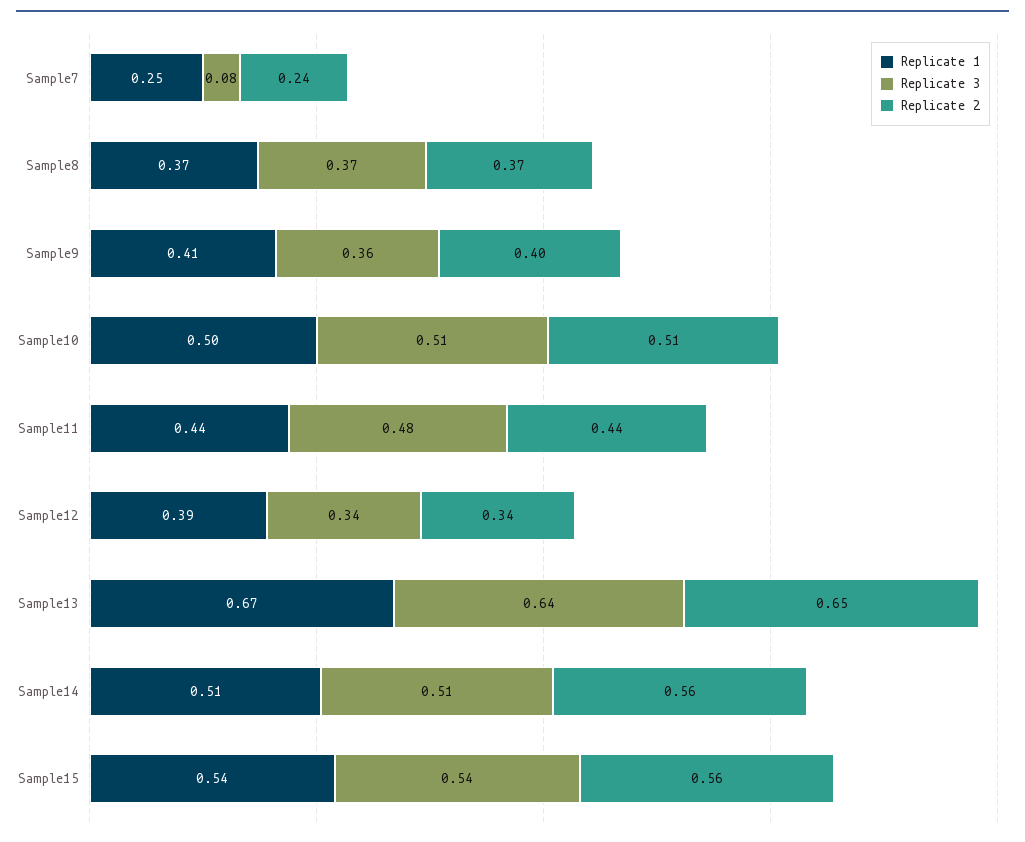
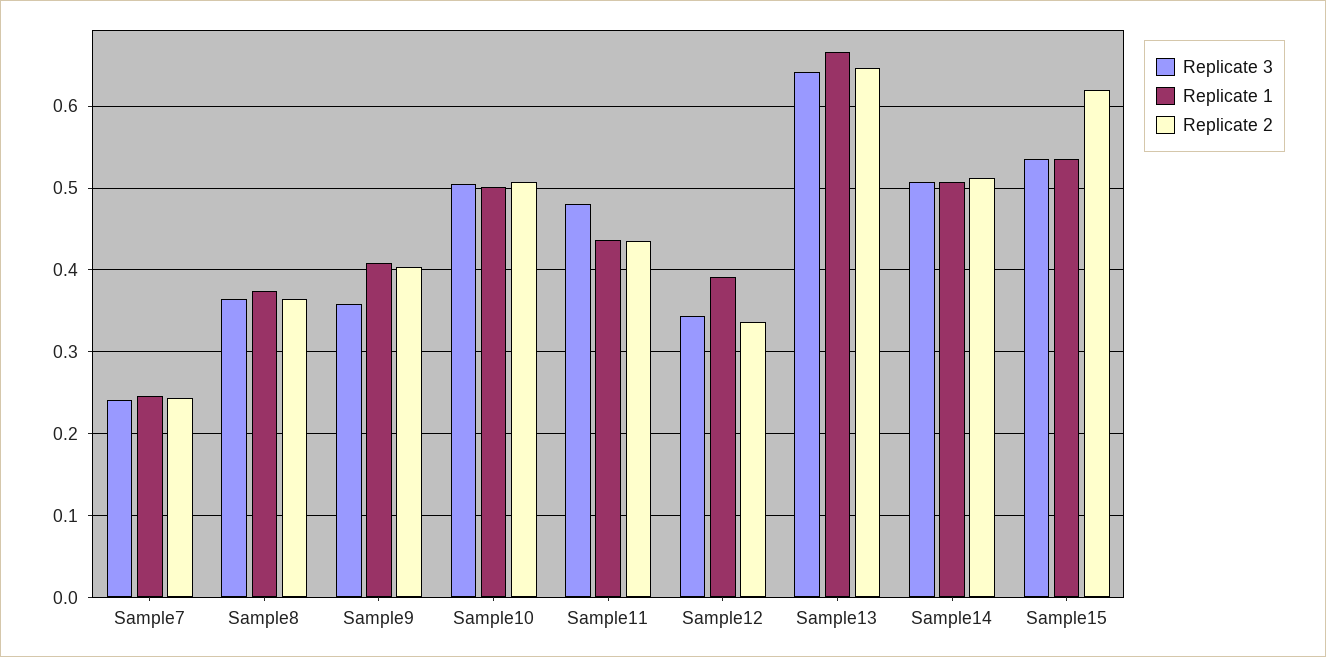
Replicate 3, Sample7: 0.08 -> 0.24
Replicate 2, Sample14: 0.56 -> 0.51
Replicate 2, Sample15: 0.56 -> 0.62

